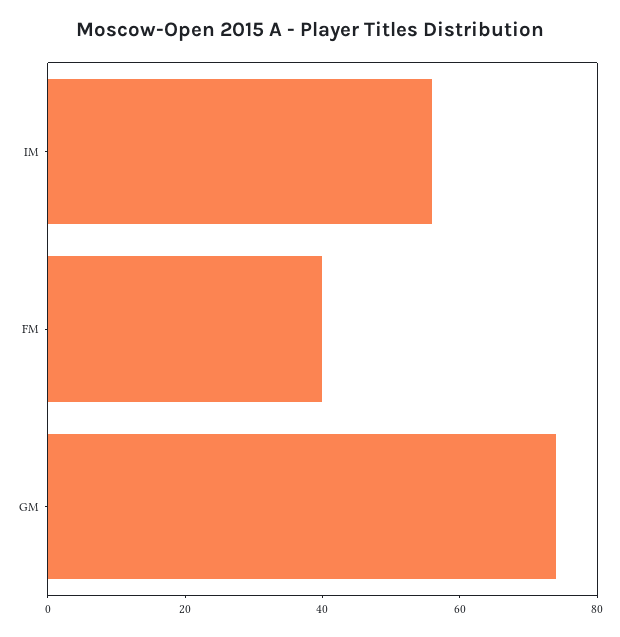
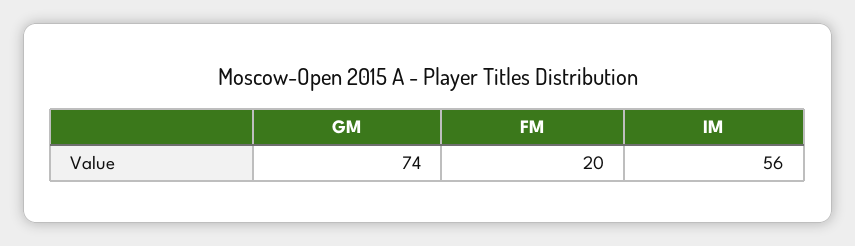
FM: 40 -> 20

